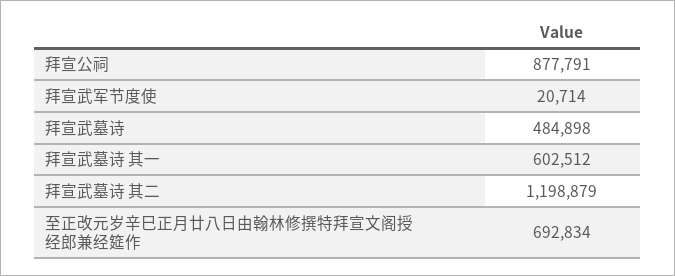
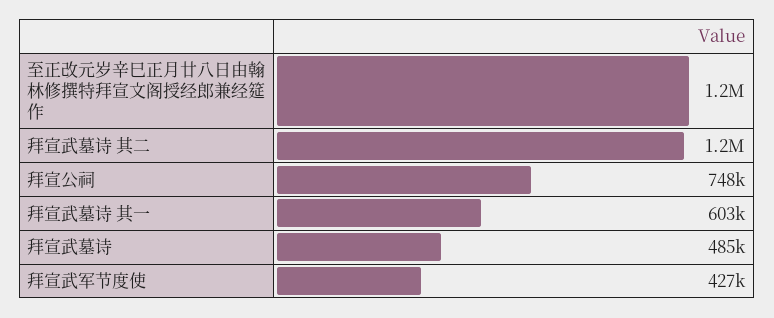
拜宣公祠: 877791 -> 748000
拜宣武军节度使: 20714 -> 427000
至正改元岁辛巳正月廿八日由翰林修撰特拜宣文阁授经郎兼经筵作: 692834 -> 1200000

